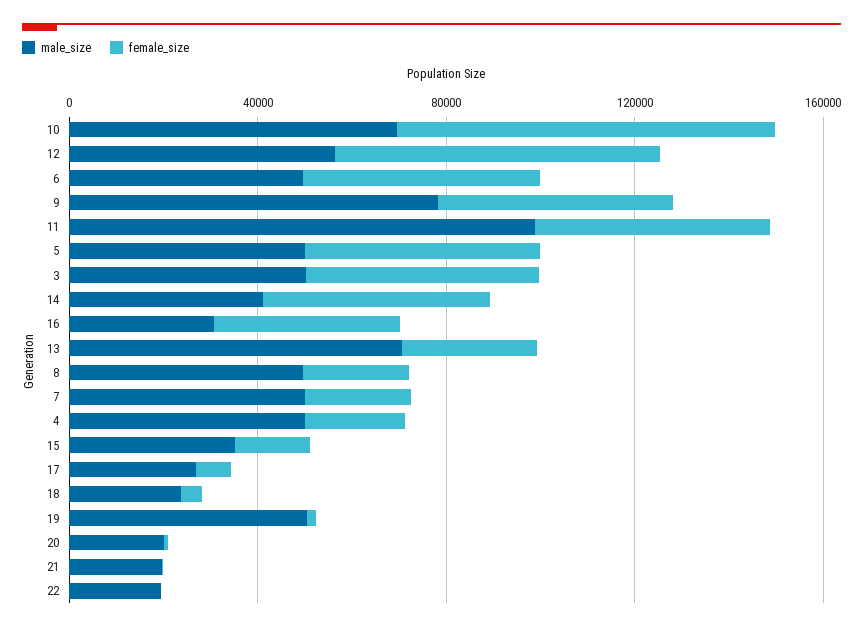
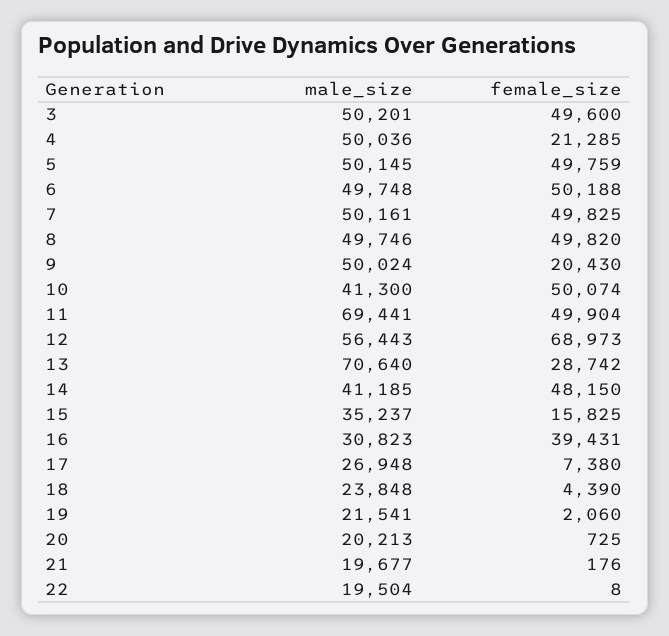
male_size, 10: 70000 -> 41300
female_size, 10: 80000 -> 50074
male_size, 9: 80000 -> 50024
female_size, 9: 50000 -> 20430
male_size, 11: 100000 -> 69441
female_size, 8: 20000 -> 49820
female_size, 7: 20000 -> 49825
male_size, 19: 50000 -> 21541

